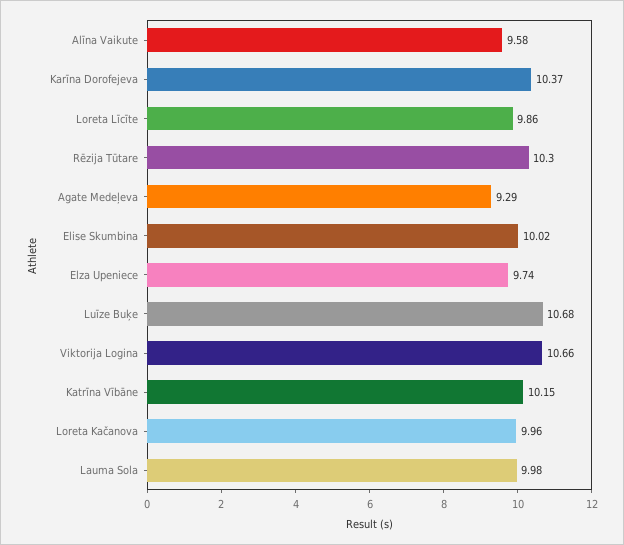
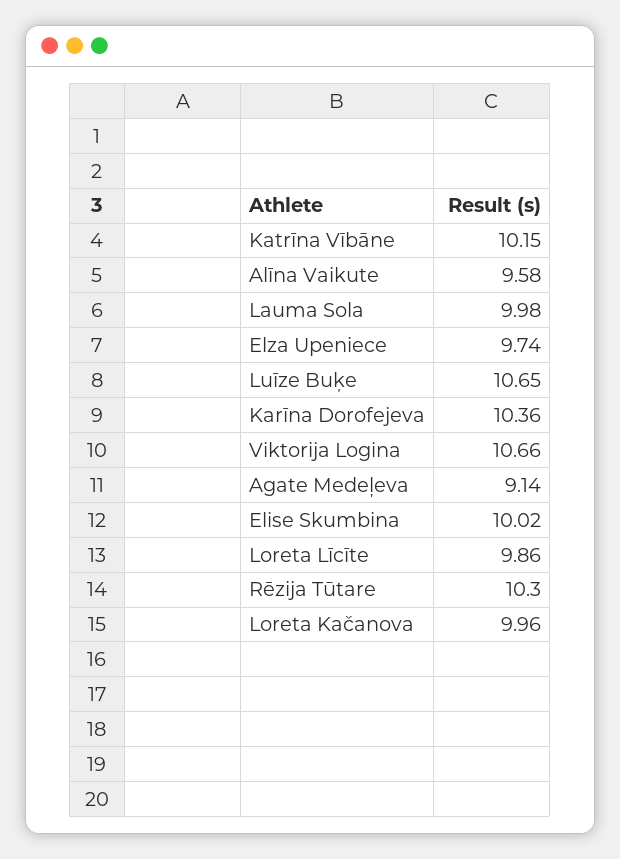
Karīna Dorofejeva: 10.37 -> 10.36
Agate Medeļeva: 9.29 -> 9.14
Luīze Buķe: 10.68 -> 10.65

